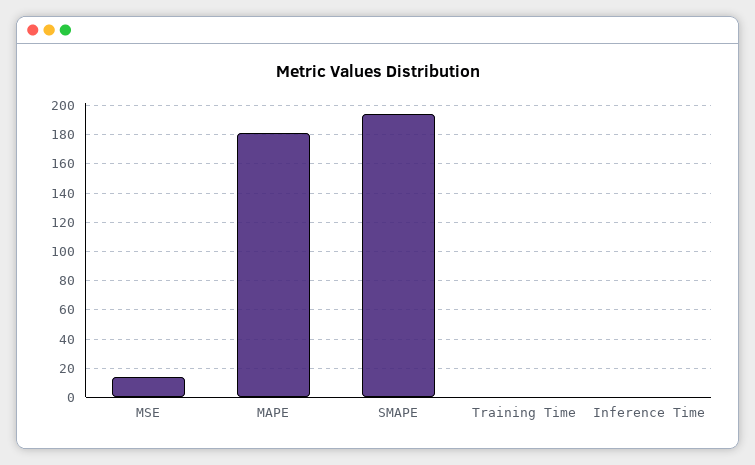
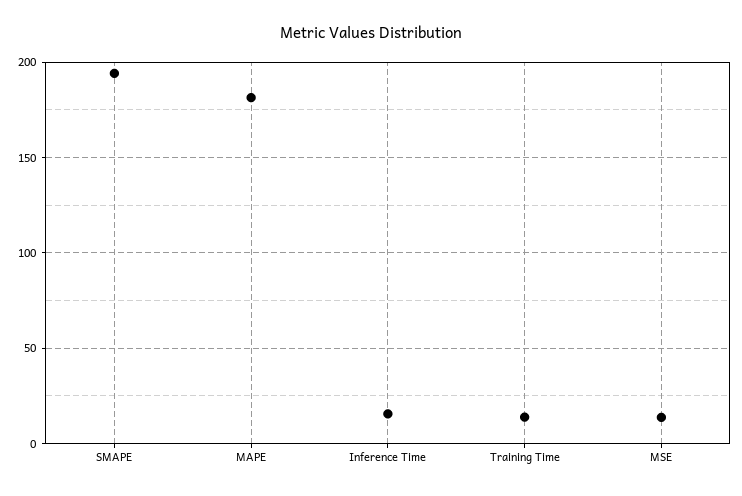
Training Time: 0 -> 15
Inference Time: 0 -> 15

